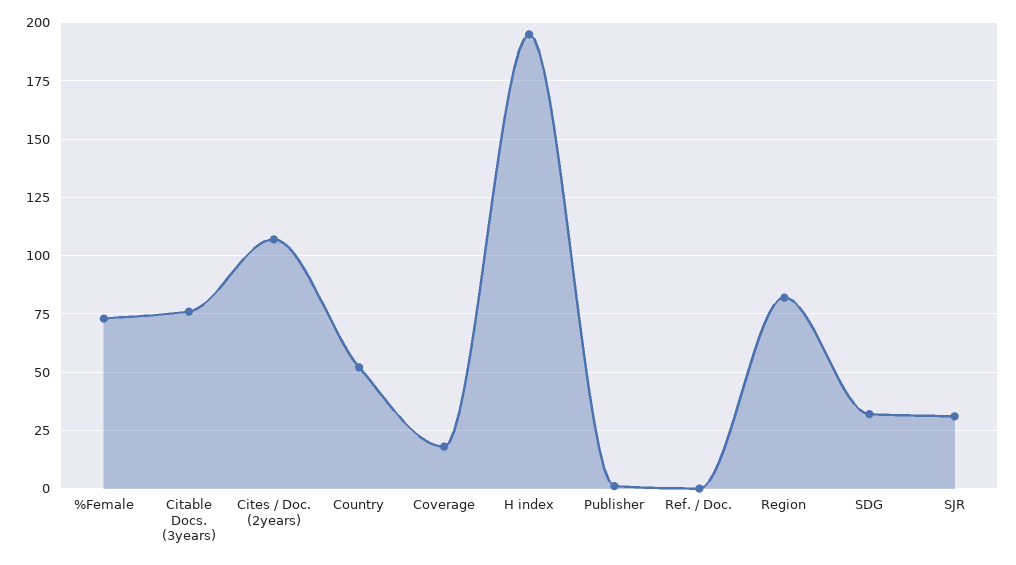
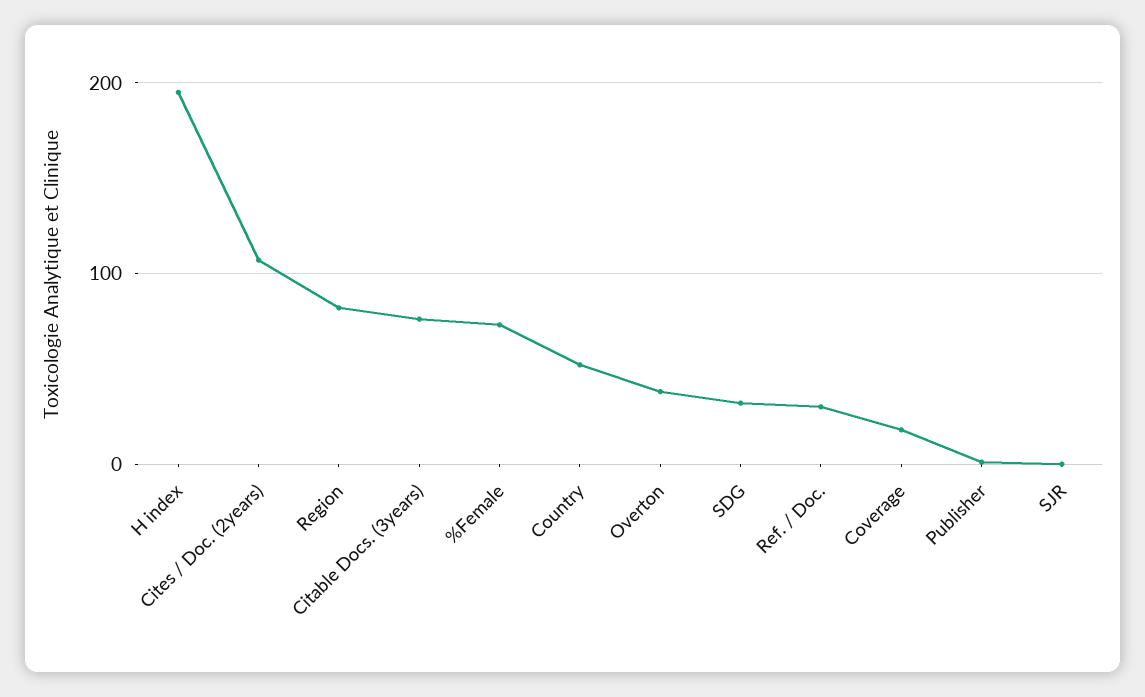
Ref. / Doc.: 0 -> 30
SJR: 30 -> 0
Overton: none -> 40

